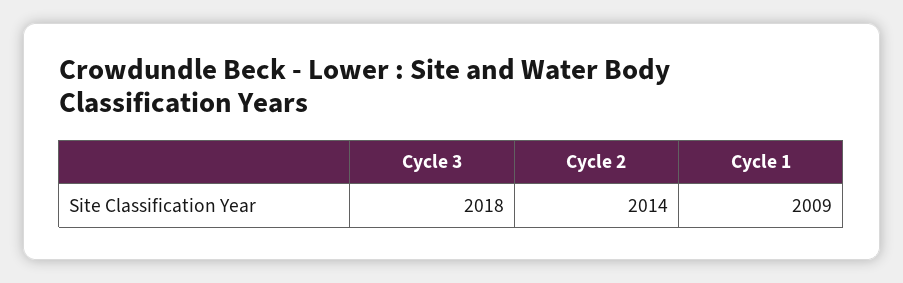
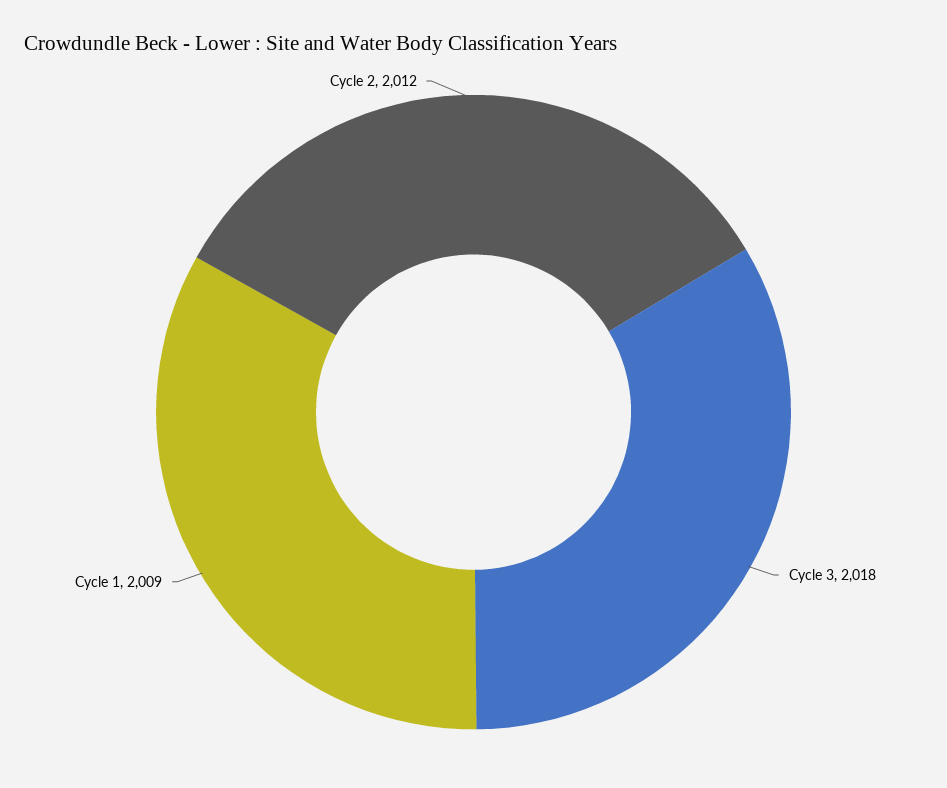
Cycle 2: 2014 -> 2012

